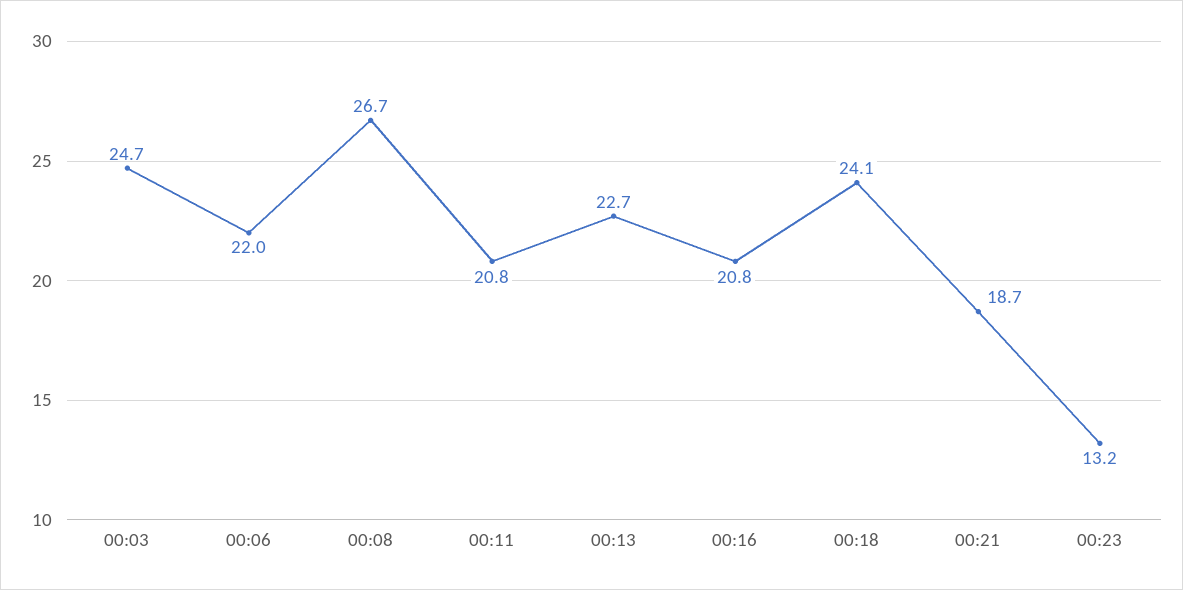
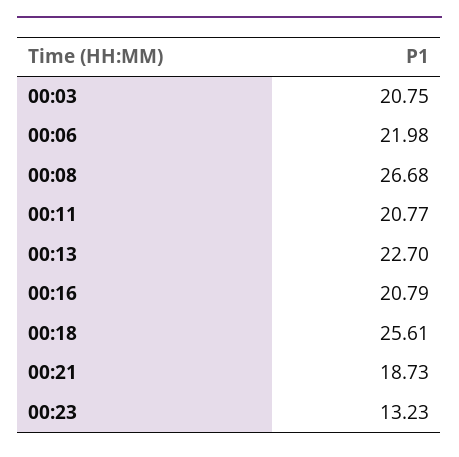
00:03: 24.7 -> 20.75
00:18: 24.1 -> 25.61

